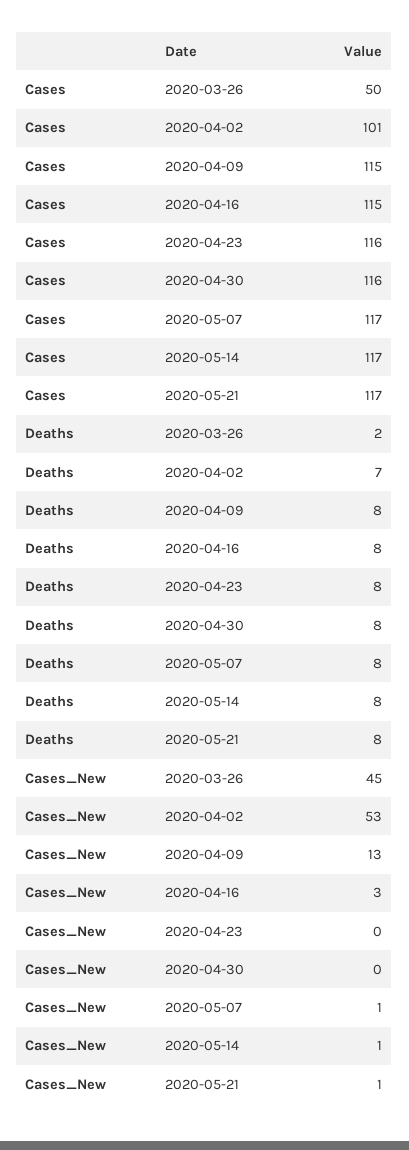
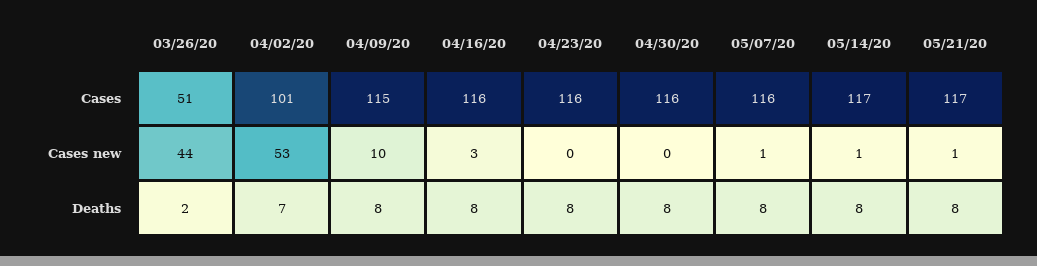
Cases, 2020-03-26: 50 -> 51
Cases, 2020-04-16: 115 -> 116
Cases, 2020-05-07: 117 -> 116
Cases_New, 2020-03-26: 45 -> 44
Cases_New, 2020-04-09: 13 -> 10

